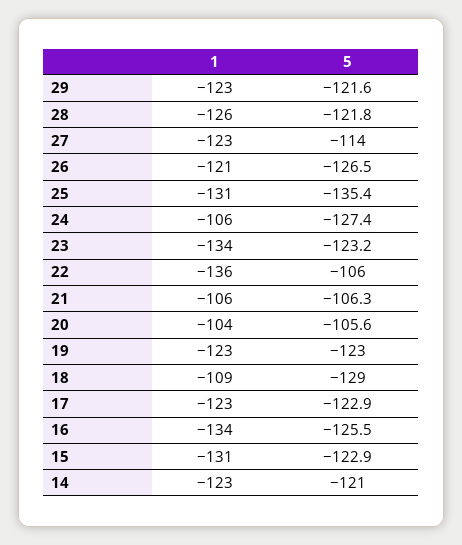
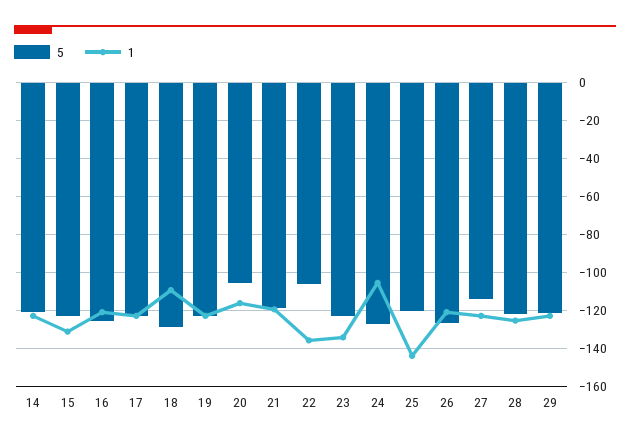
1, 25: -131 -> -145
5, 25: -135.4 -> -120
1, 21: -106 -> -120
5, 21: -106.3 -> -120
1, 20: -104 -> -115
1, 16: -134 -> -120

